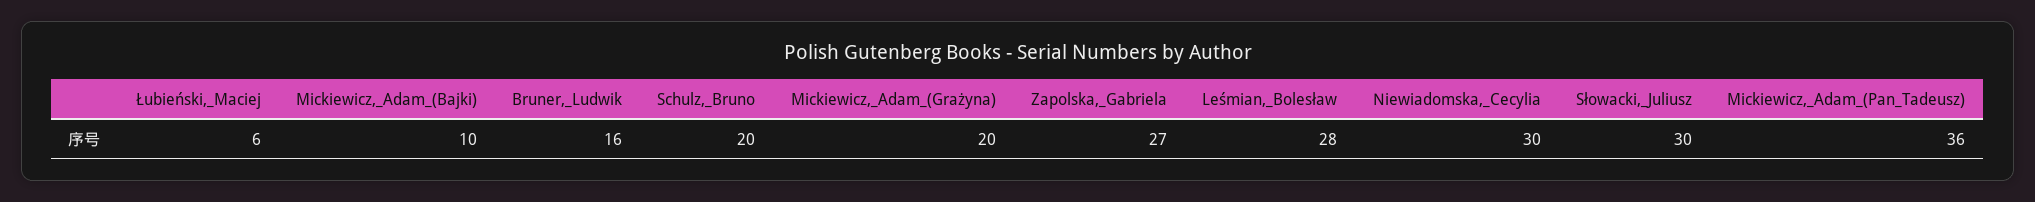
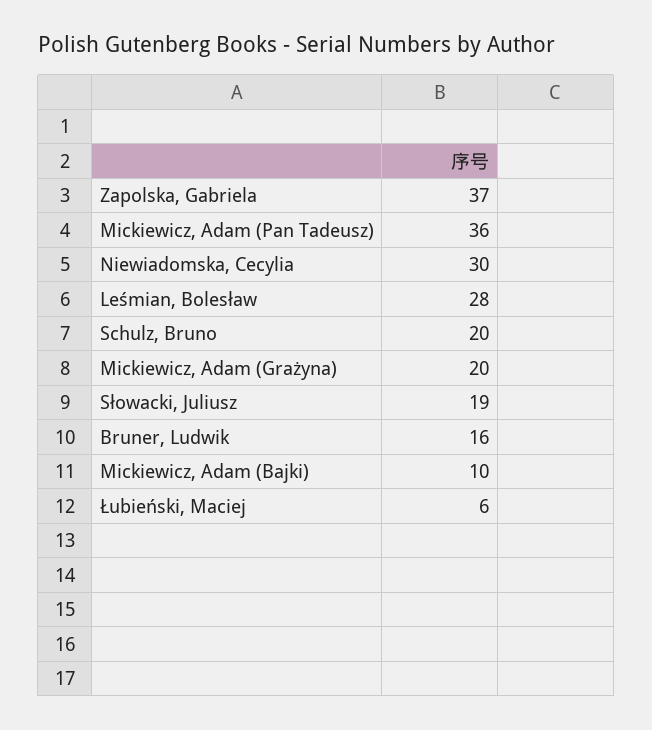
Zapolska,_Gabriela: 27 -> 37
Słowacki,_Juliusz: 30 -> 19

